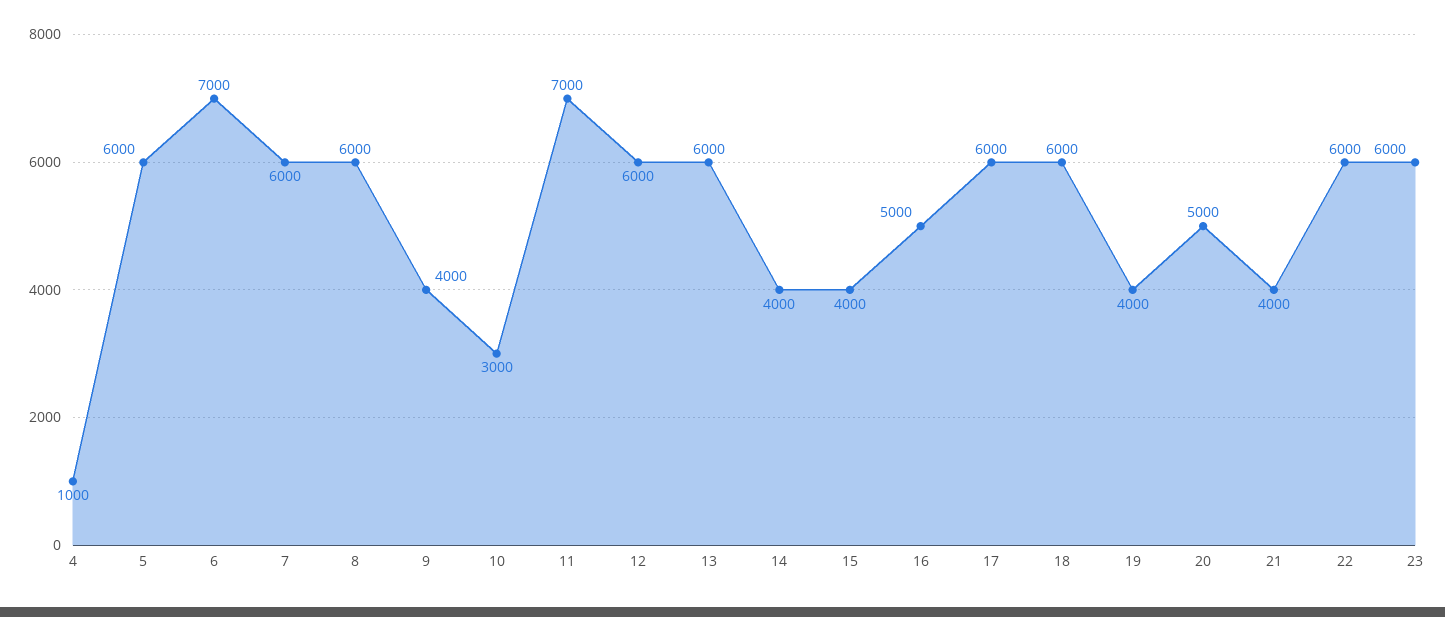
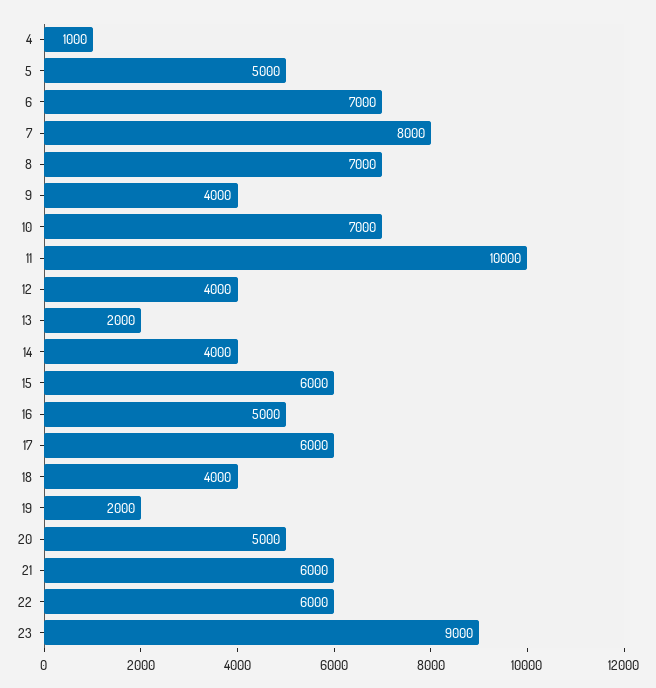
5: 6000 -> 5000
7: 6000 -> 8000
8: 6000 -> 7000
10: 3000 -> 7000
11: 7000 -> 10000
12: 6000 -> 4000
13: 6000 -> 2000
15: 4000 -> 6000
18: 6000 -> 4000
19: 4000 -> 2000
21: 4000 -> 6000
23: 6000 -> 9000

